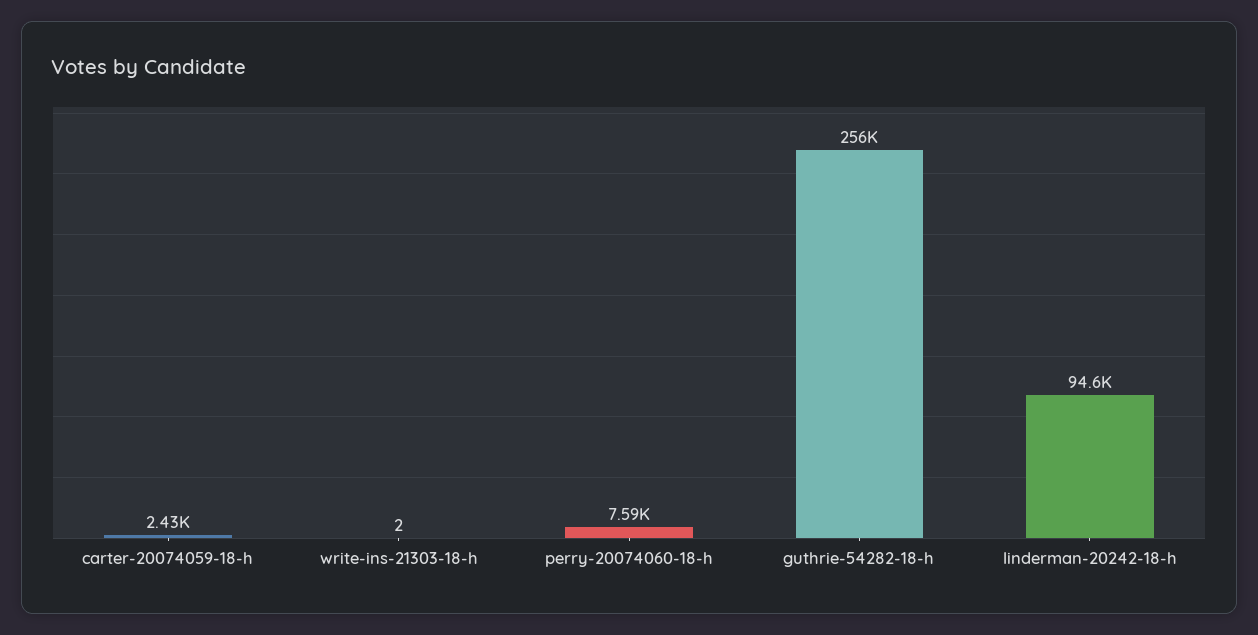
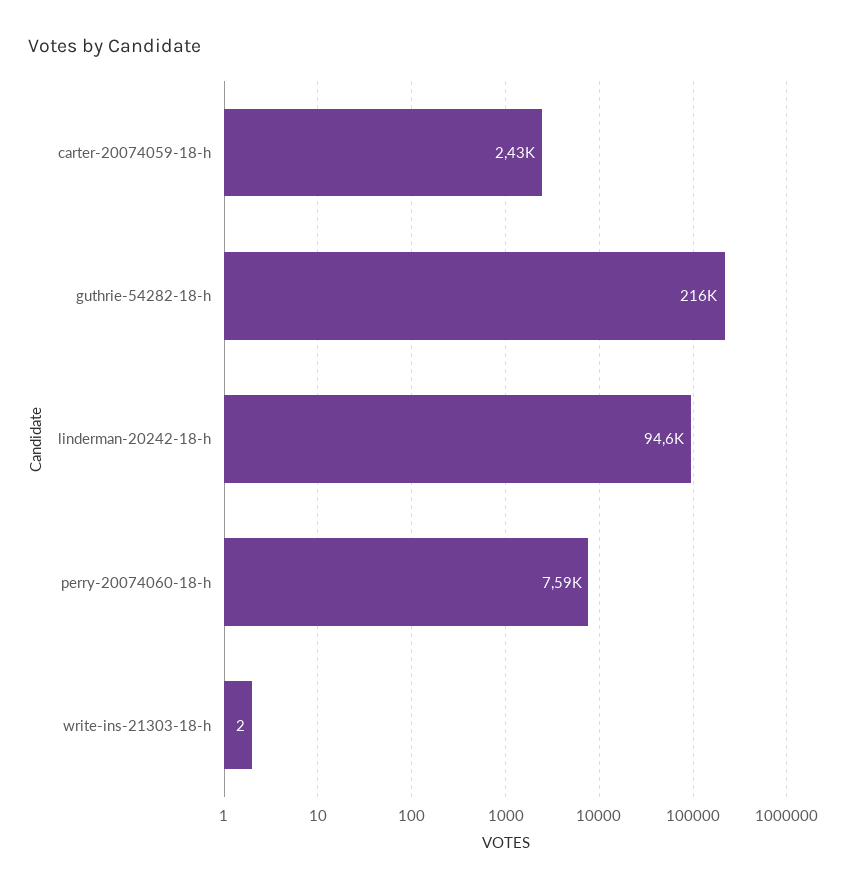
guthrie-54282-18-h: 256000 -> 216000

